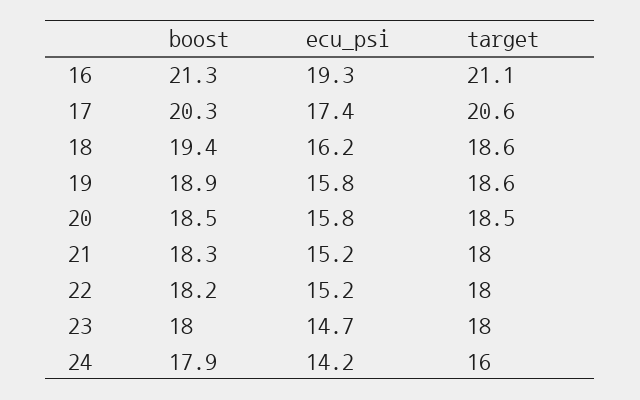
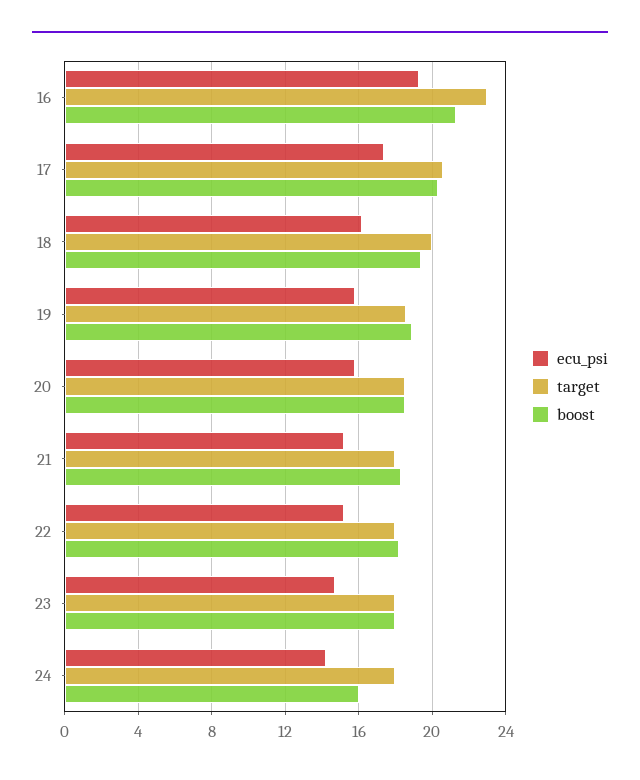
target, 16: 21.1 -> 23
target, 18: 18.6 -> 20
boost, 24: 17.9 -> 16
target, 24: 16 -> 18

